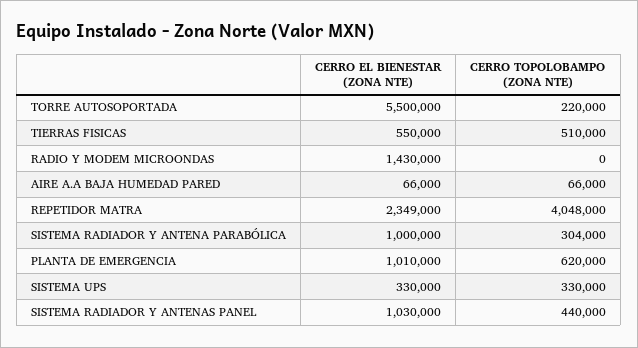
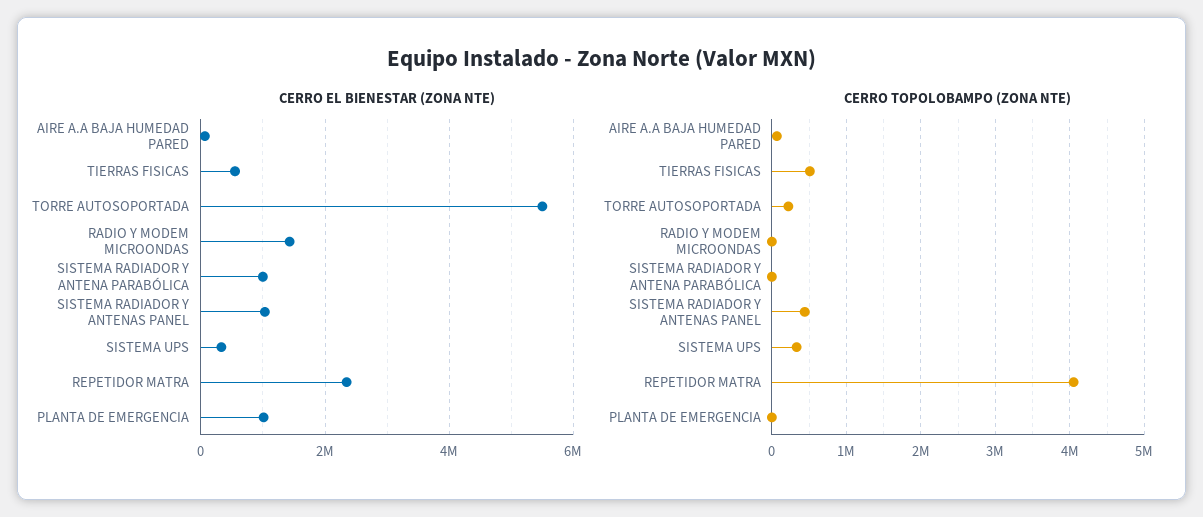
CERRO TOPOLOBAMPO (ZONA NTE), SISTEMA RADIADOR Y ANTENA PARABÓLICA: 304000 -> 0
CERRO TOPOLOBAMPO (ZONA NTE), PLANTA DE EMERGENCIA: 620000 -> 0

